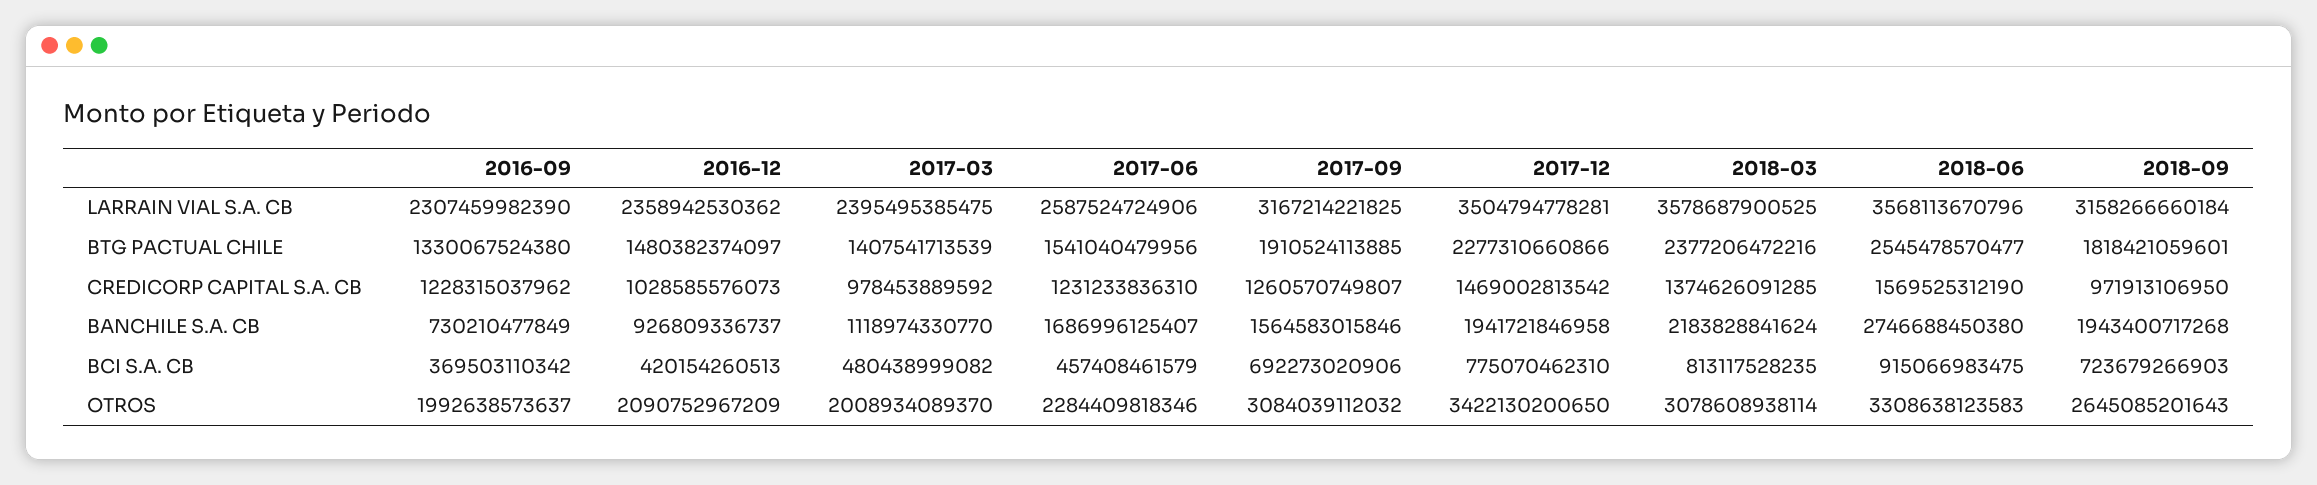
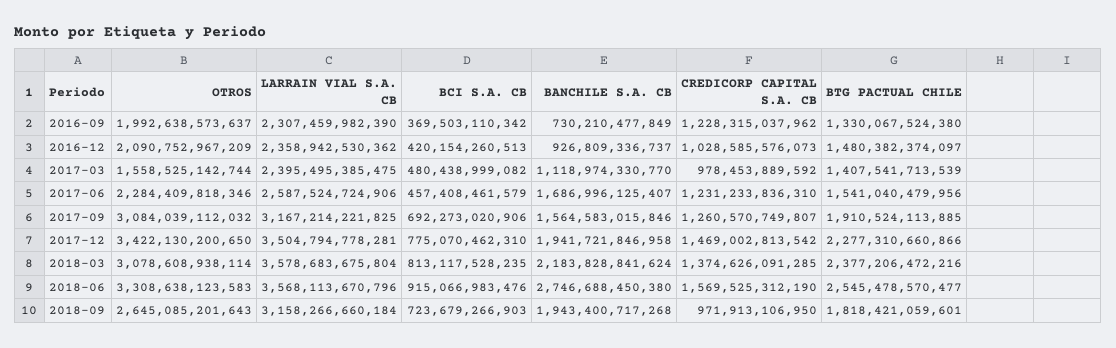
2018-03, LARRAIN VIAL S.A. CB: 3578687900525 -> 3578683675804
2018-06, BCI S.A. CB: 915066983475 -> 915066983476
2017-03, OTROS: 2008934089370 -> 1558525142744

